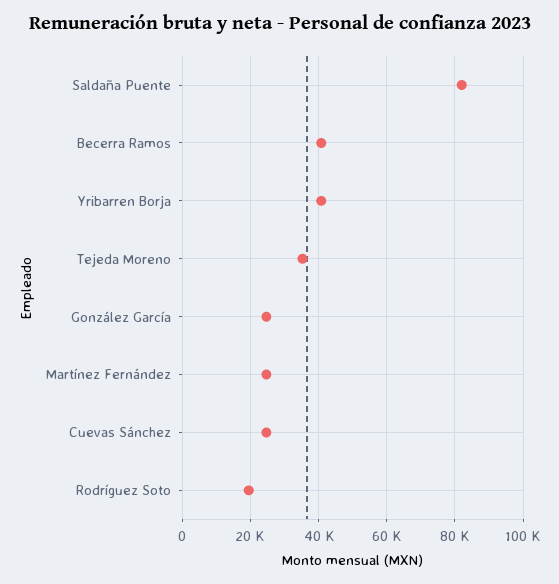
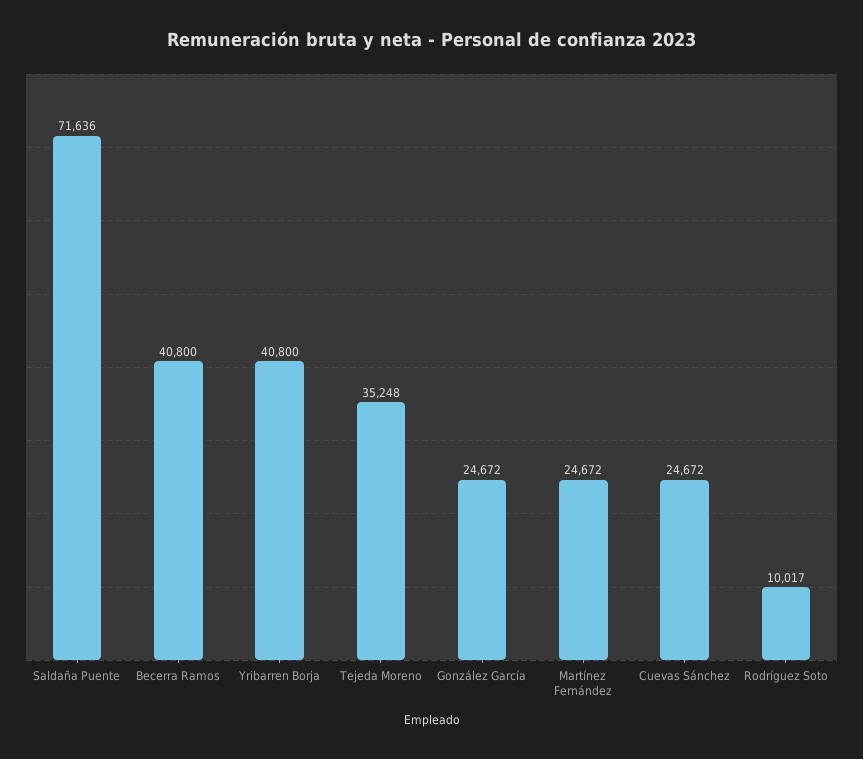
Saldaña Puente: 82000 -> 71636
Rodríguez Soto: 20000 -> 10017

